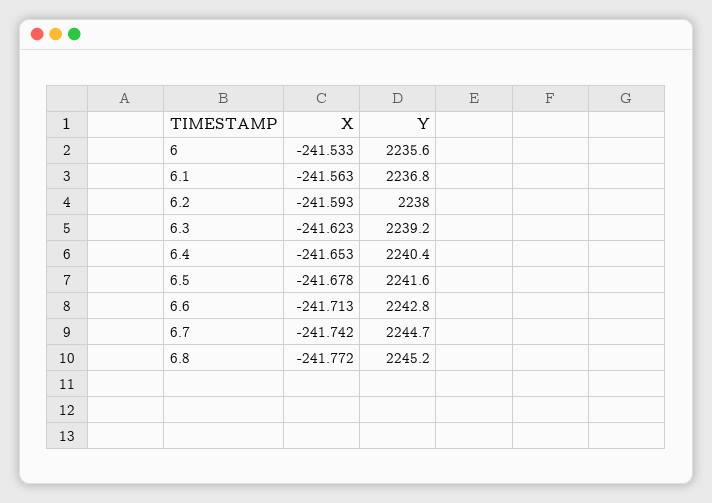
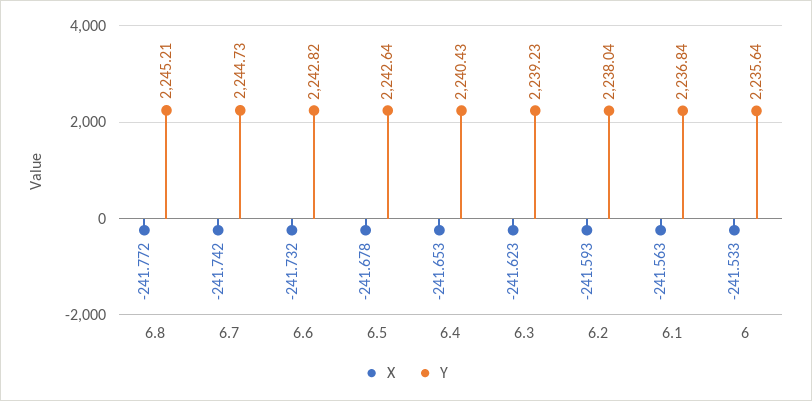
Y, 6.5: 2241.6 -> 2242.64
X, 6.6: -241.713 -> -241.732

